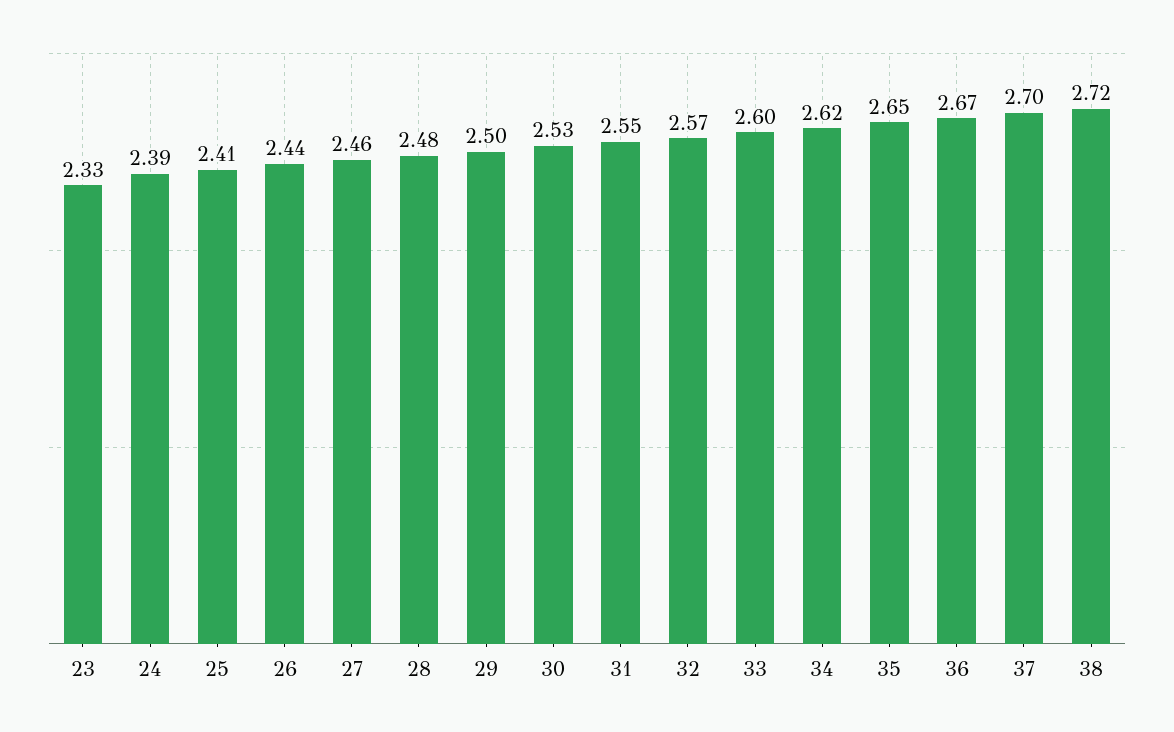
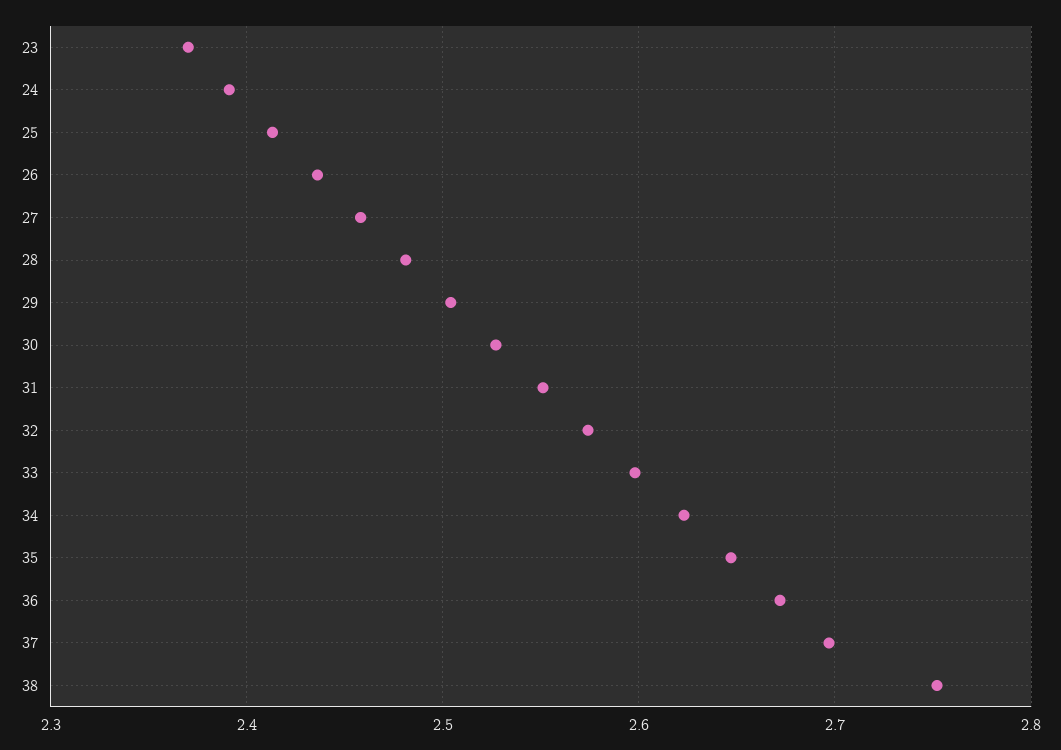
23: 2.33 -> 2.37
38: 2.72 -> 2.75

